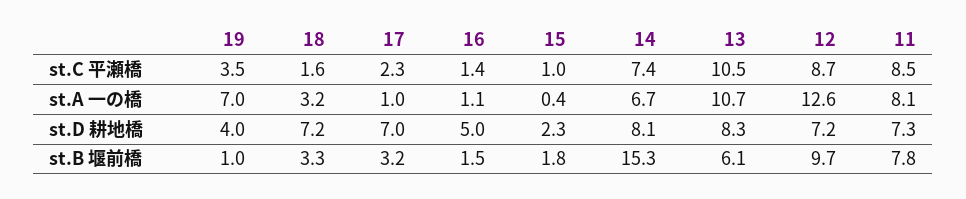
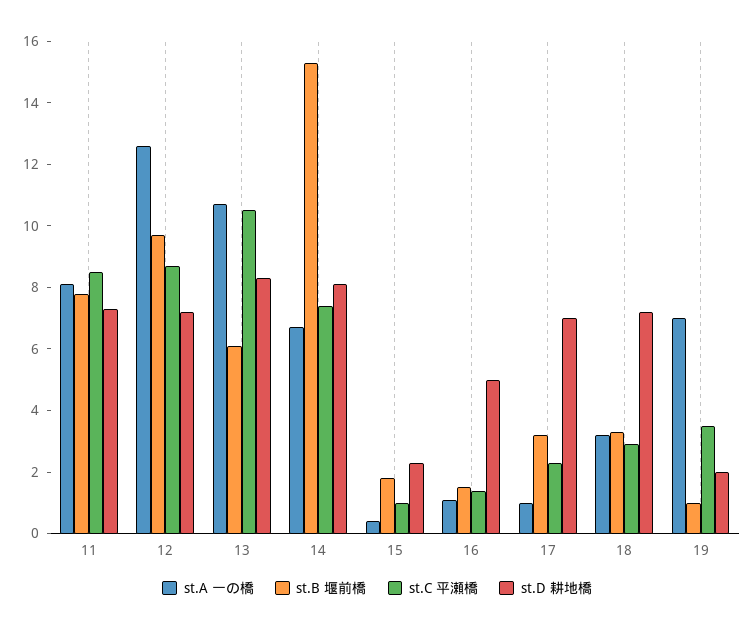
st.C 平瀬橋, 18: 1.6 -> 3
st.D 耕地橋, 19: 4 -> 2

